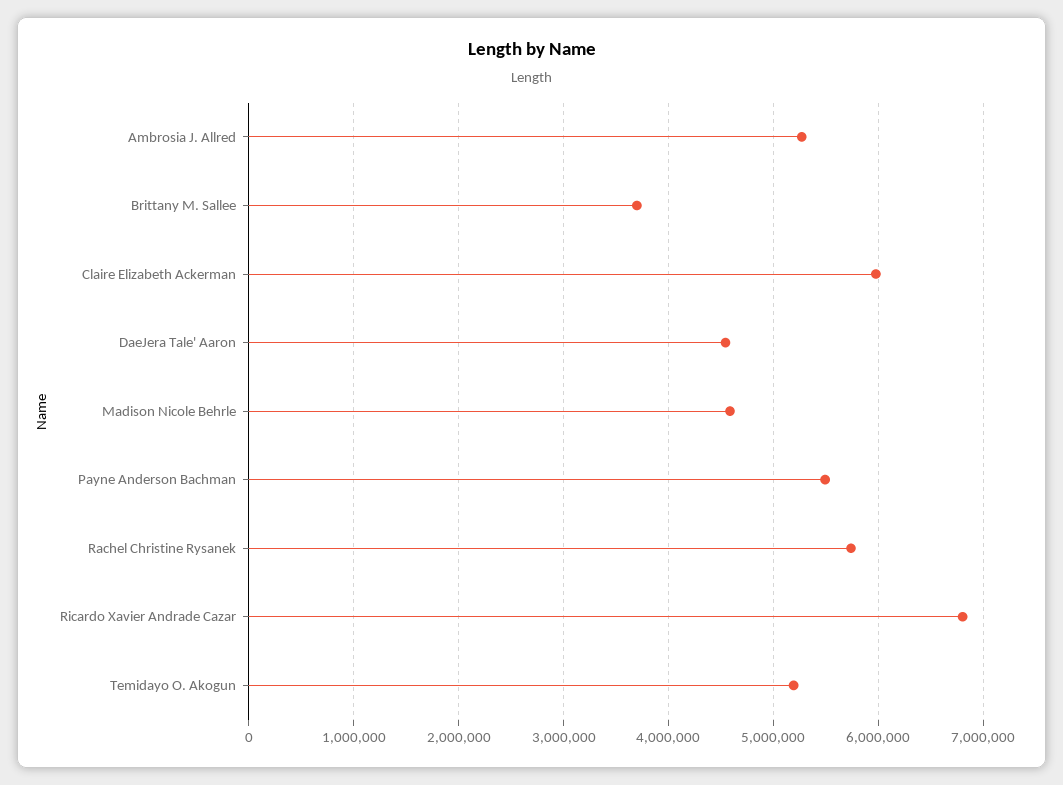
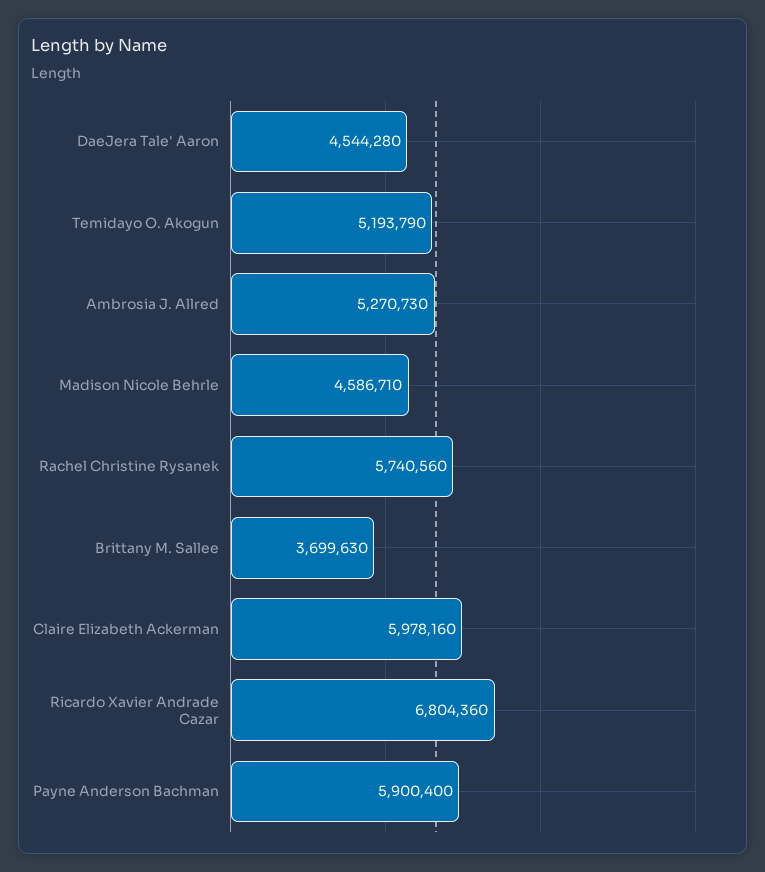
Payne Anderson Bachman: 5500000 -> 5900400

